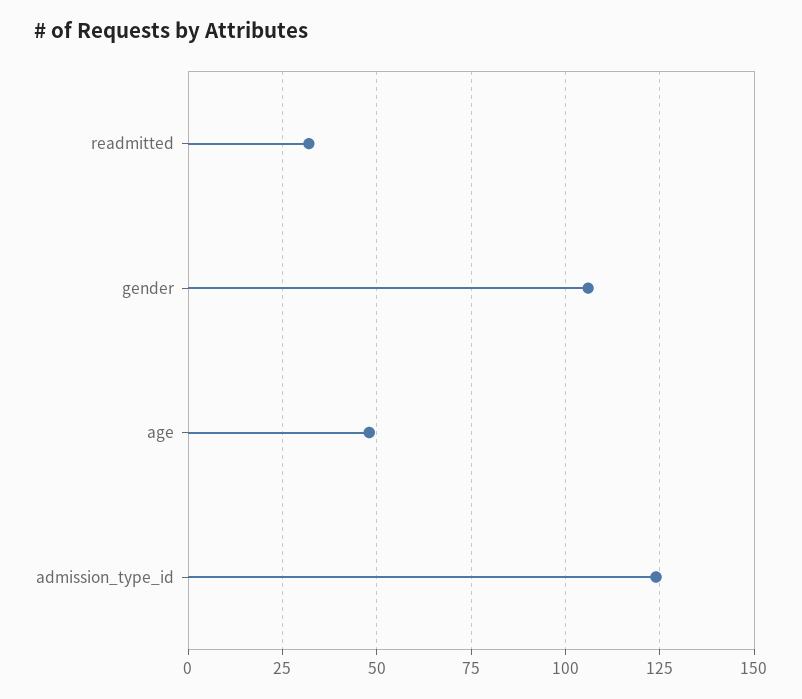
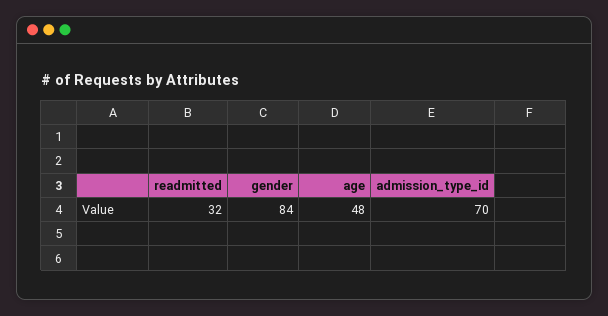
gender: 105 -> 84
admission_type_id: 125 -> 70

